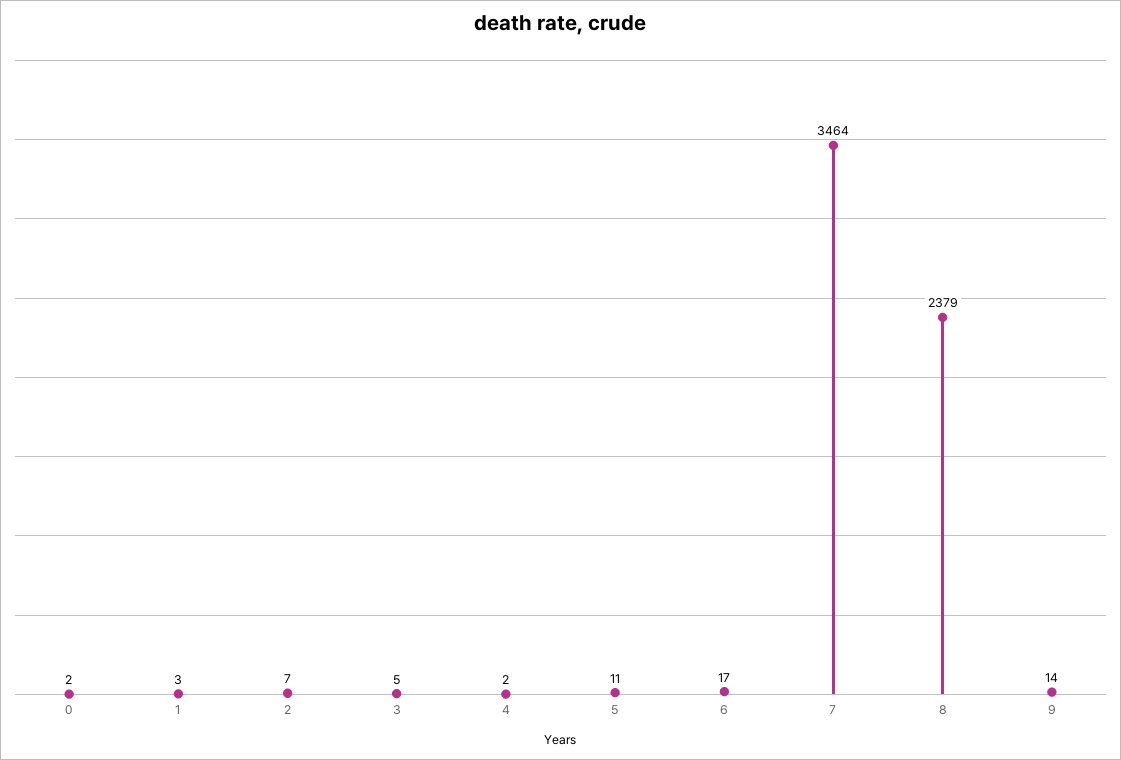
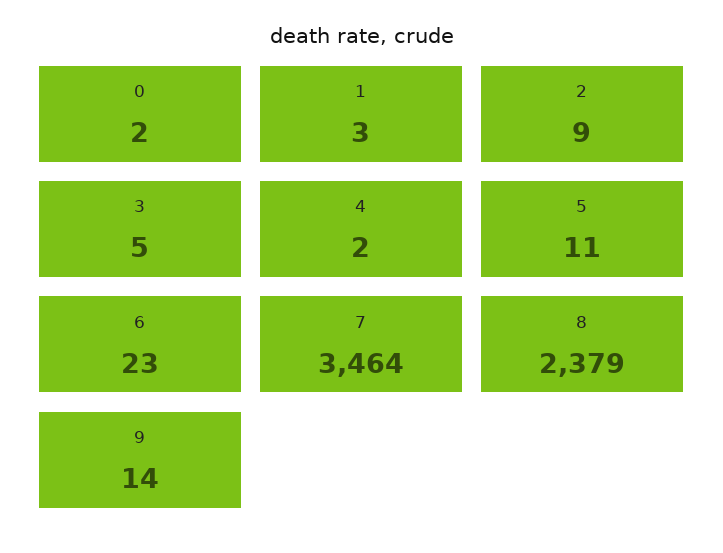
2: 7 -> 9
6: 17 -> 23

